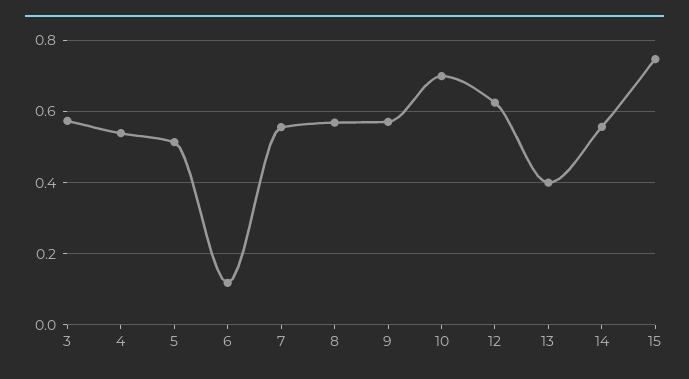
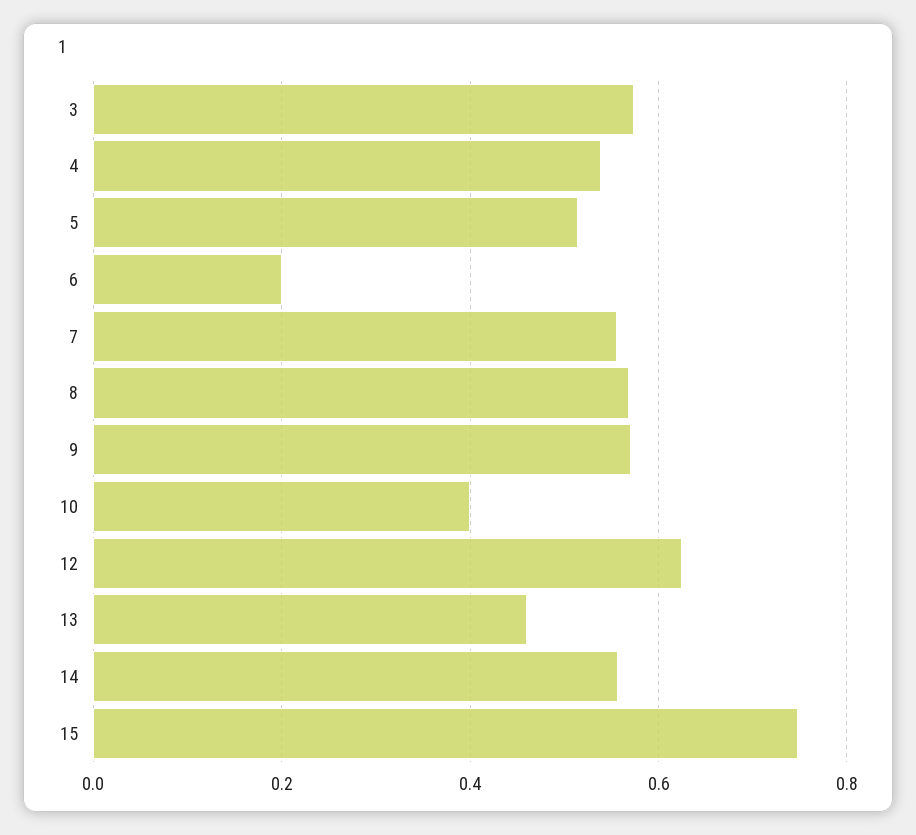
6: 0.12 -> 0.2
10: 0.7 -> 0.4
13: 0.4 -> 0.46

